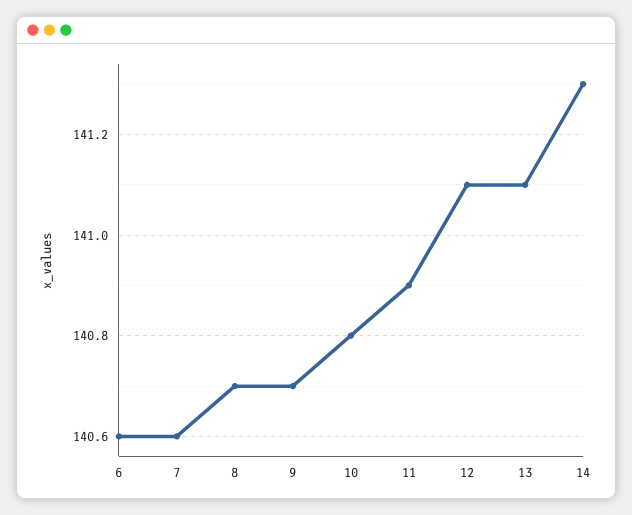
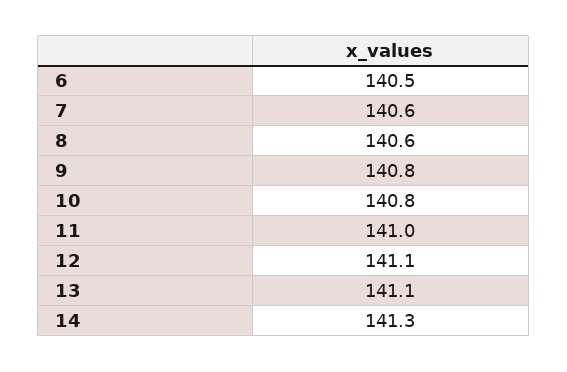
6: 140.6 -> 140.5
8: 140.7 -> 140.6
9: 140.7 -> 140.8
11: 140.9 -> 141

